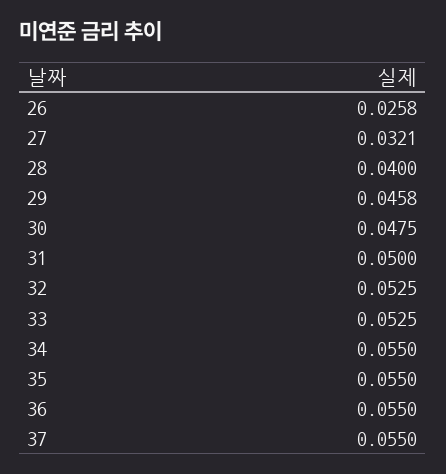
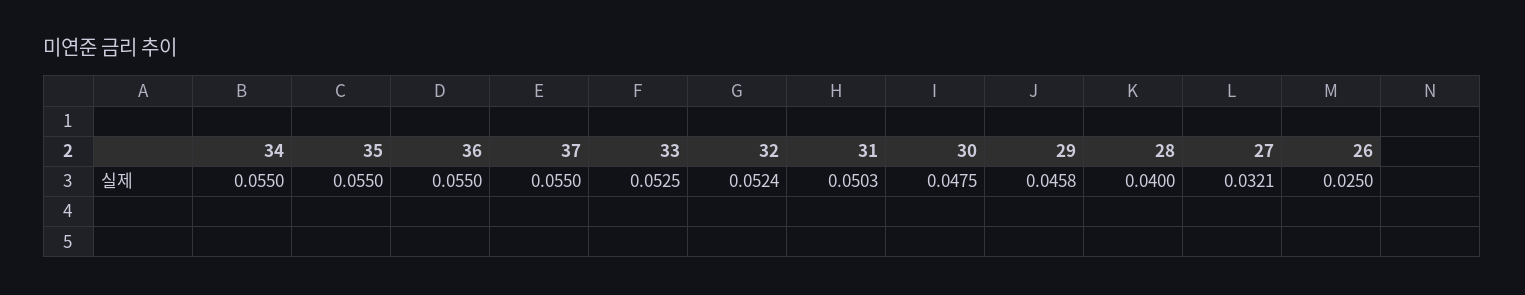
26: 0.0258 -> 0.025
31: 0.05 -> 0.0503
32: 0.0525 -> 0.0524

